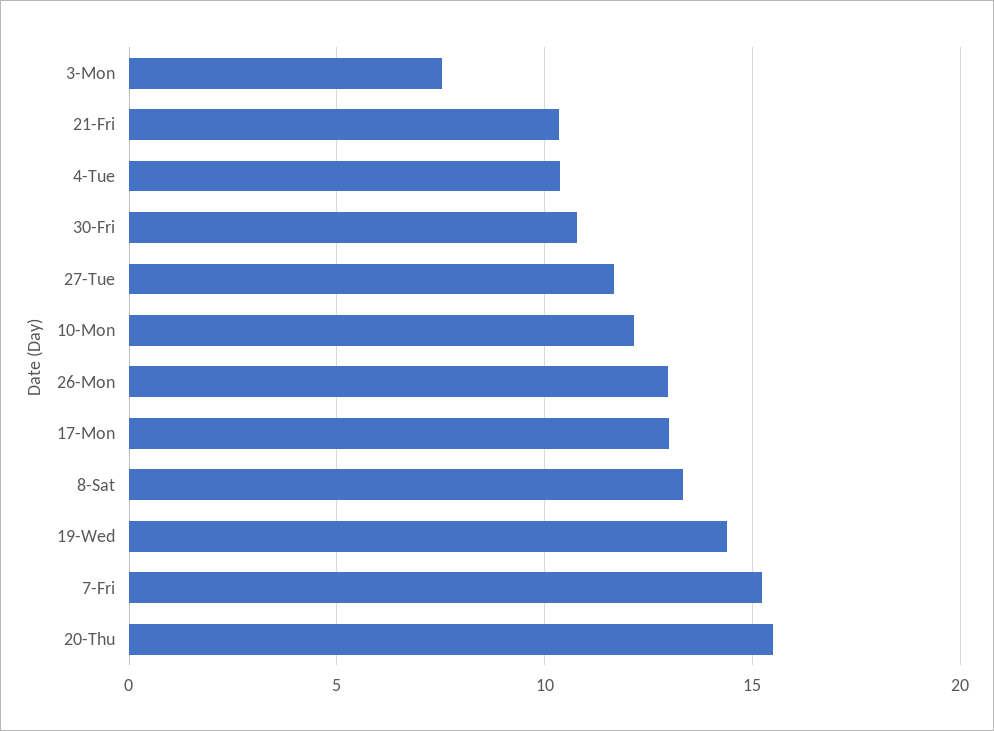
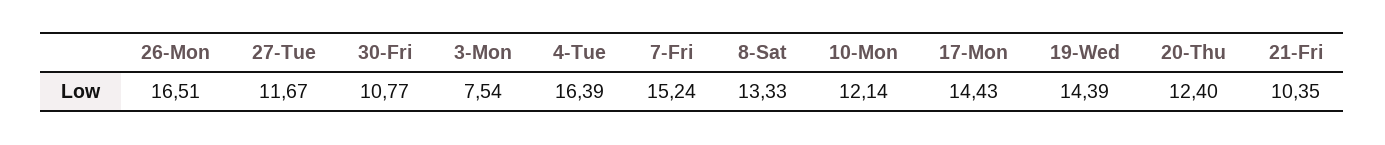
4-Tue: 10.5 -> 16.39
26-Mon: 13 -> 16.51
17-Mon: 13 -> 14.43
20-Thu: 15.5 -> 12.4

